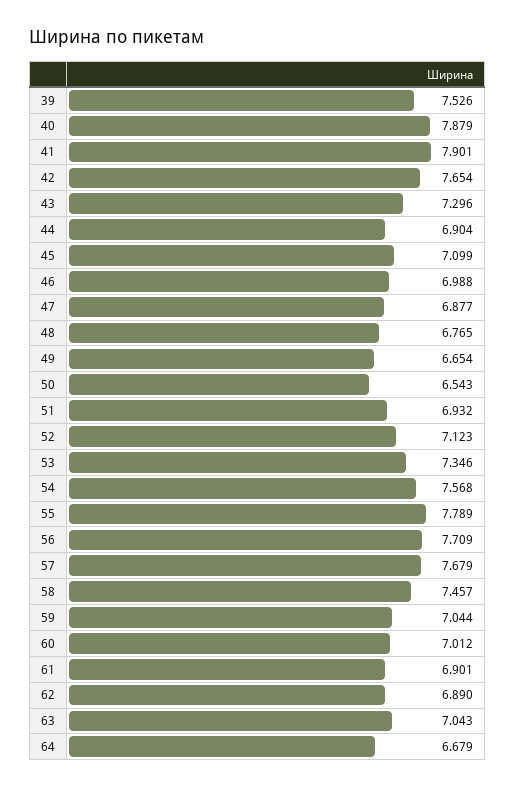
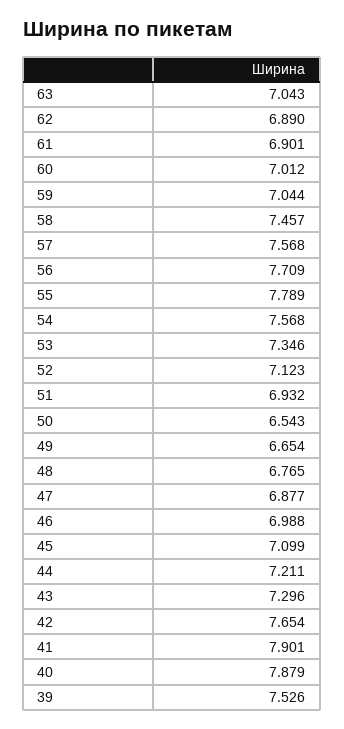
44: 6.904 -> 7.211
57: 7.679 -> 7.568
64: 6.679 -> none

